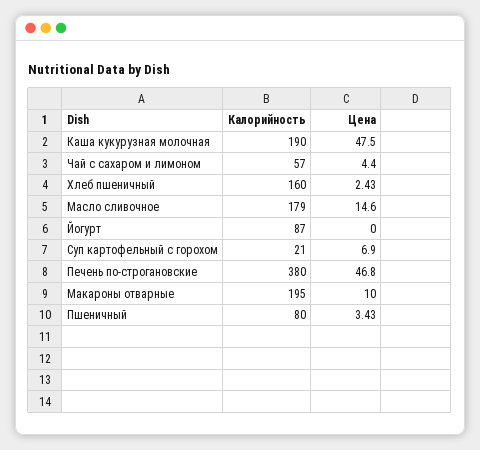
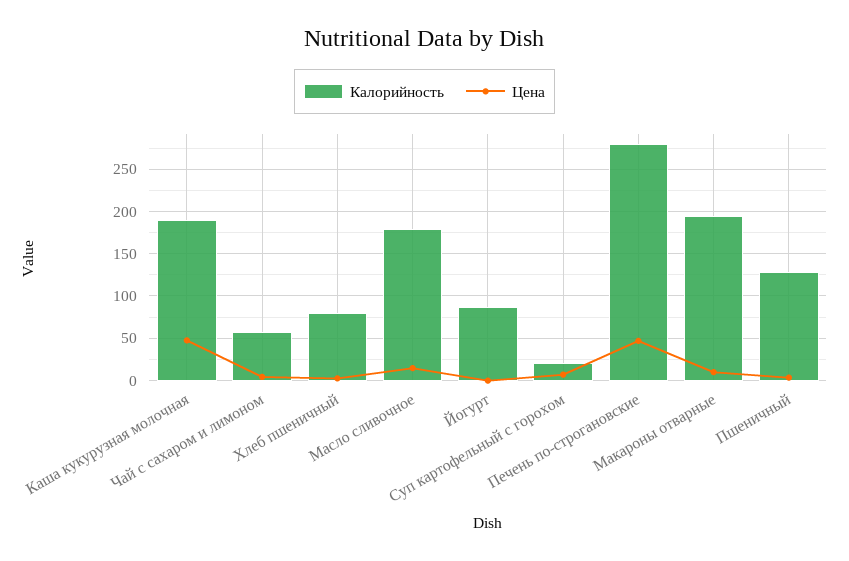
Калорийность, Хлеб пшеничный: 160 -> 80
Калорийность, Печень по-строгановские: 380 -> 280
Калорийность, Пшеничный: 80 -> 130

